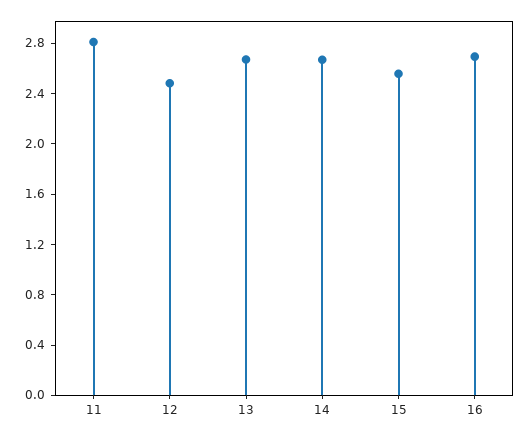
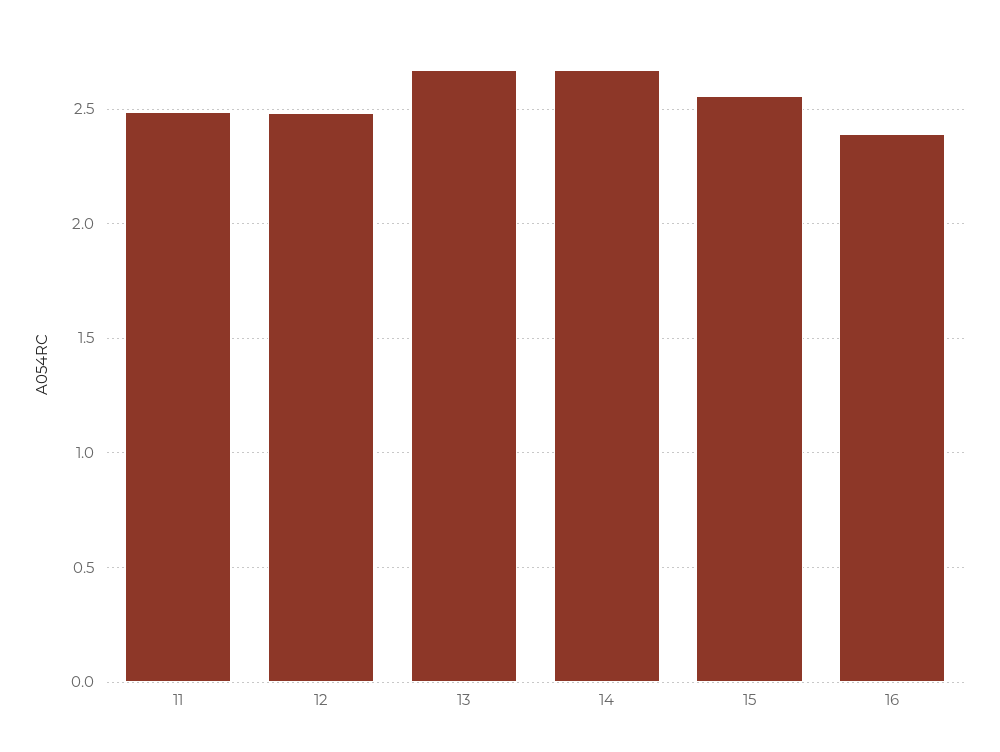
11: 2.8 -> 2.5
16: 2.7 -> 2.4

